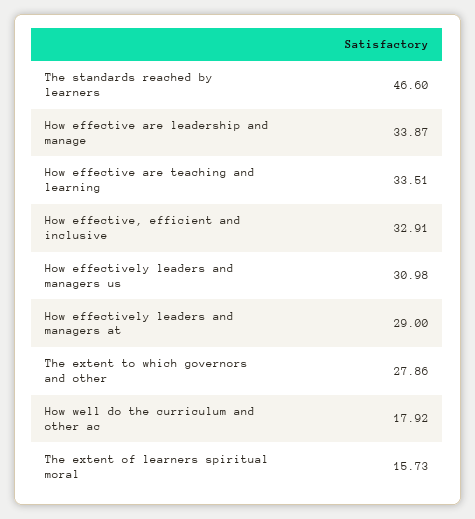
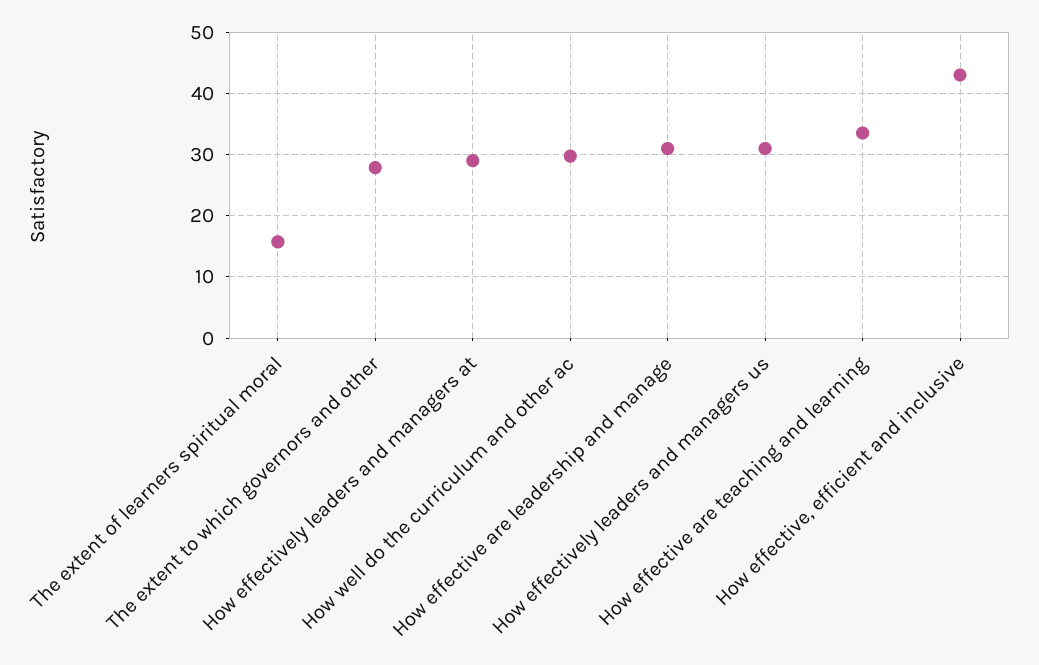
The standards reached by learners: 46.6 -> none
How effective are leadership and manage: 33.87 -> 31
How effective, efficient and inclusive: 32.91 -> 43
How well do the curriculum and other ac: 17.92 -> 30

